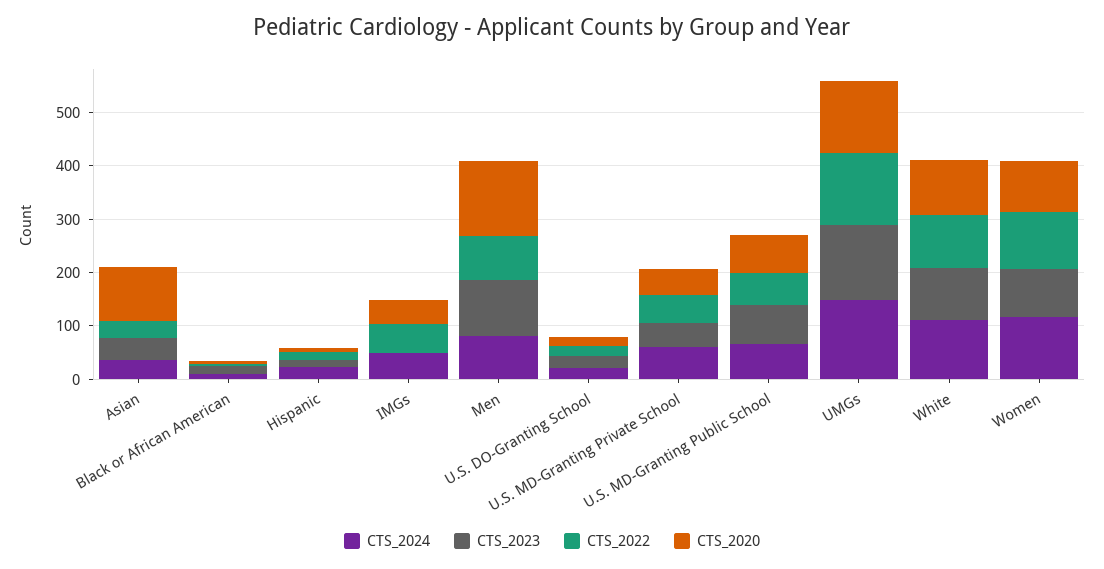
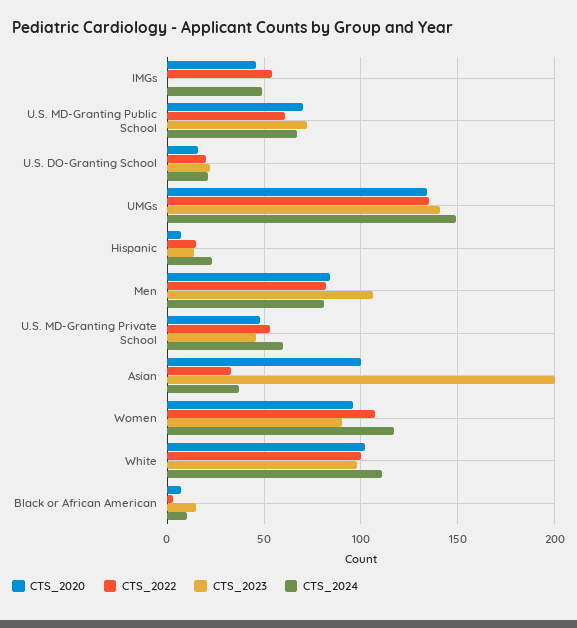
CTS_2023, Asian: 40 -> 200
CTS_2020, Men: 140 -> 85

